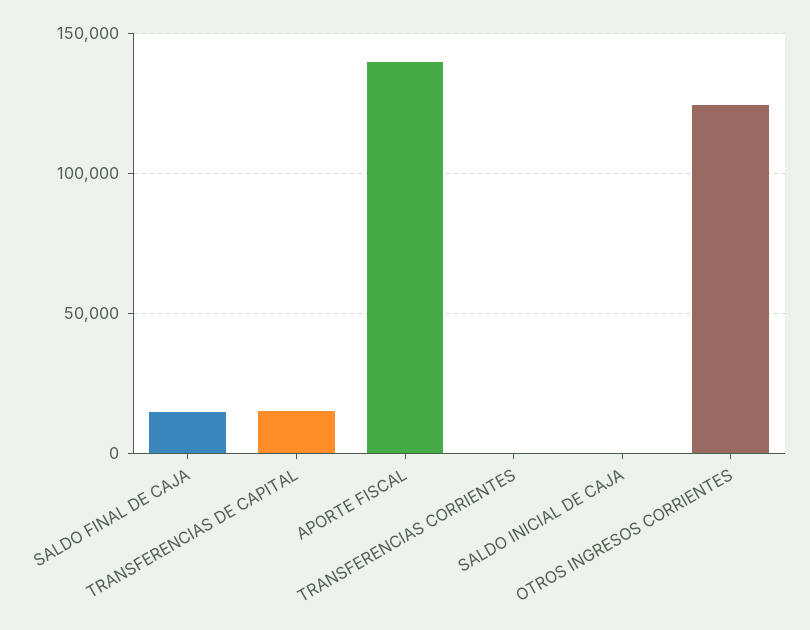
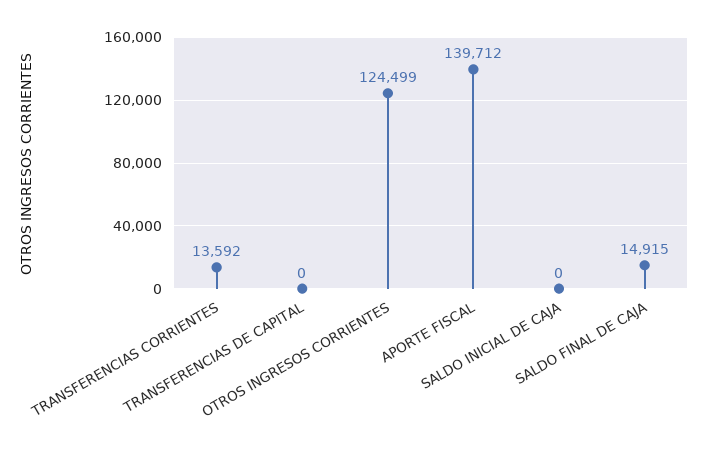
TRANSFERENCIAS DE CAPITAL: 15000 -> 0
TRANSFERENCIAS CORRIENTES: 0 -> 13592

